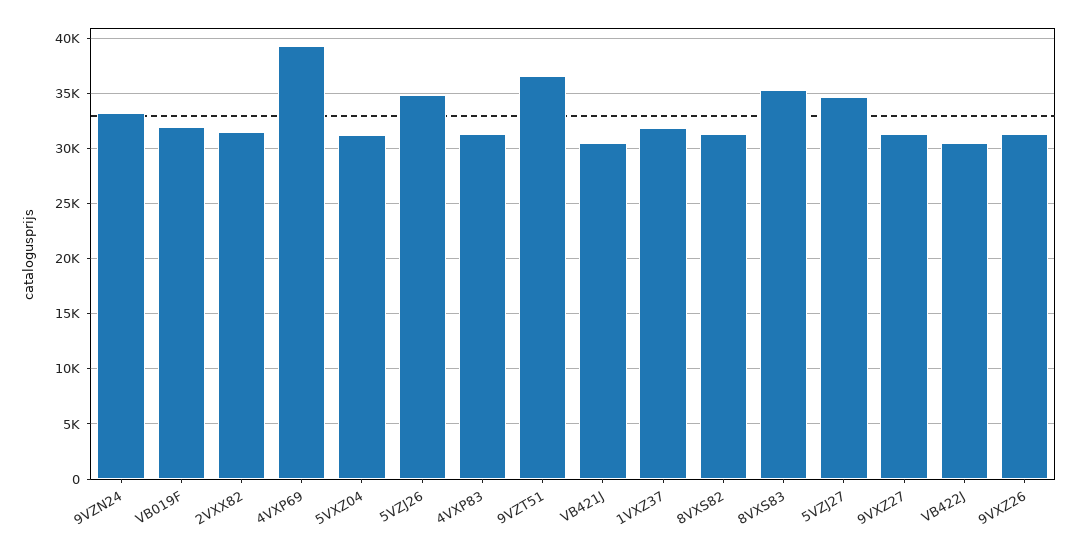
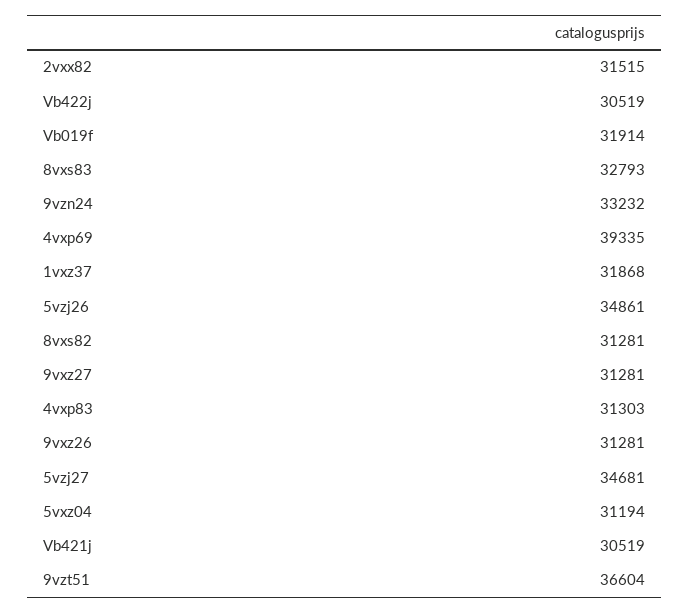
8VXS83: 35000 -> 32793

